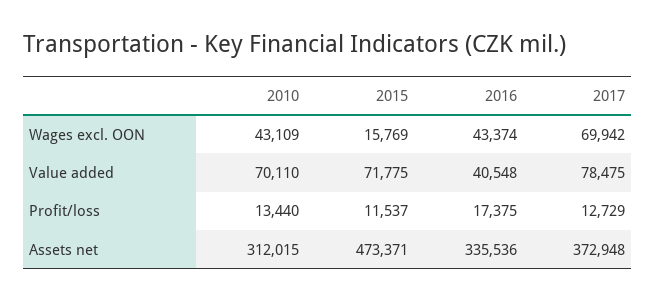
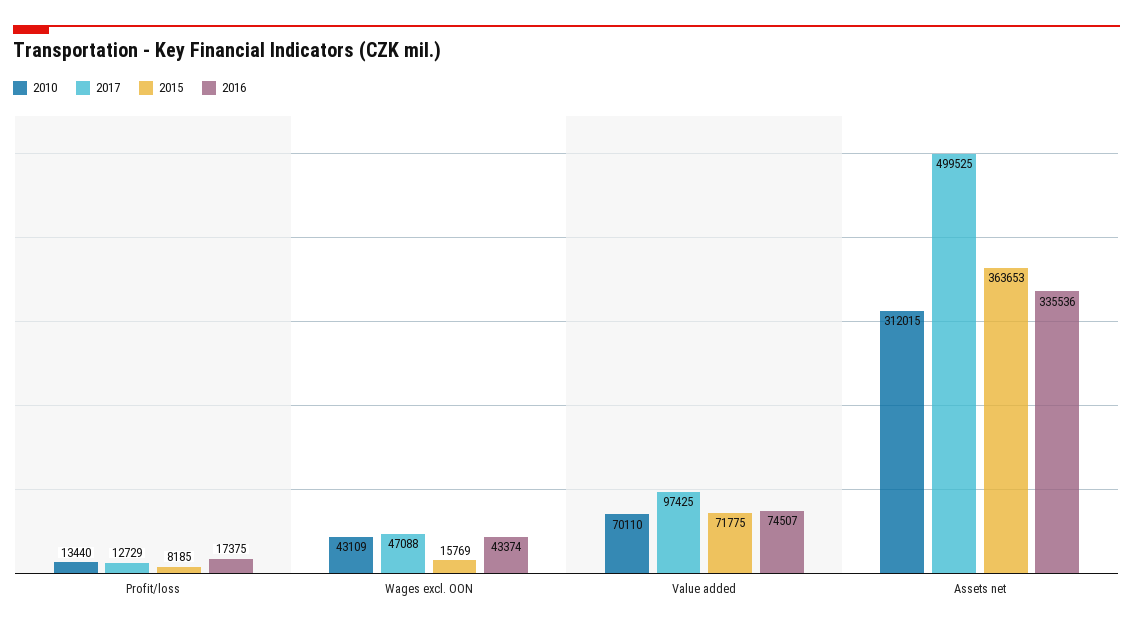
2017, Wages excl. OON: 69942 -> 47088
2016, Value added: 40548 -> 74507
2017, Value added: 78475 -> 97425
2015, Profit/loss: 11537 -> 8185
2015, Assets net: 473371 -> 363653
2017, Assets net: 372948 -> 499525

